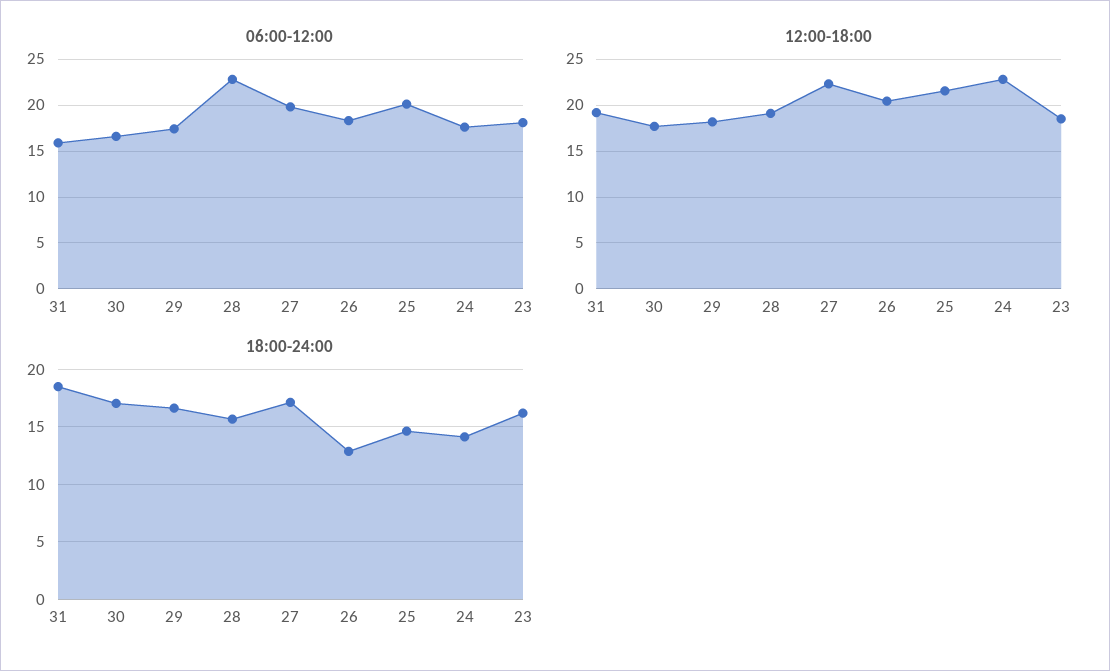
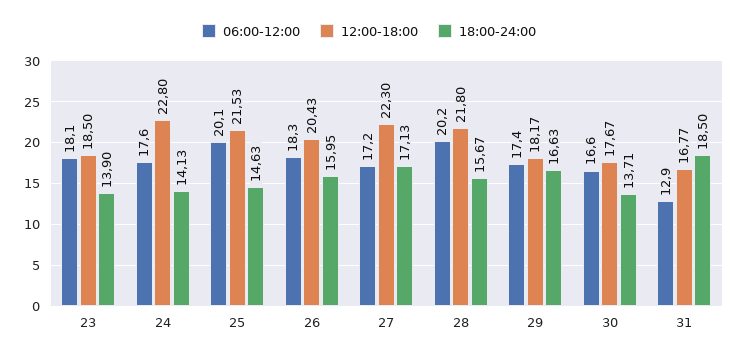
06:00-12:00, 31: 16 -> 12.9
06:00-12:00, 28: 23 -> 20.2
06:00-12:00, 27: 20 -> 17.2
12:00-18:00, 31: 19 -> 16.77
12:00-18:00, 28: 19 -> 21.8
18:00-24:00, 30: 17 -> 13.71
18:00-24:00, 26: 13 -> 15.95
18:00-24:00, 23: 16 -> 13.9

